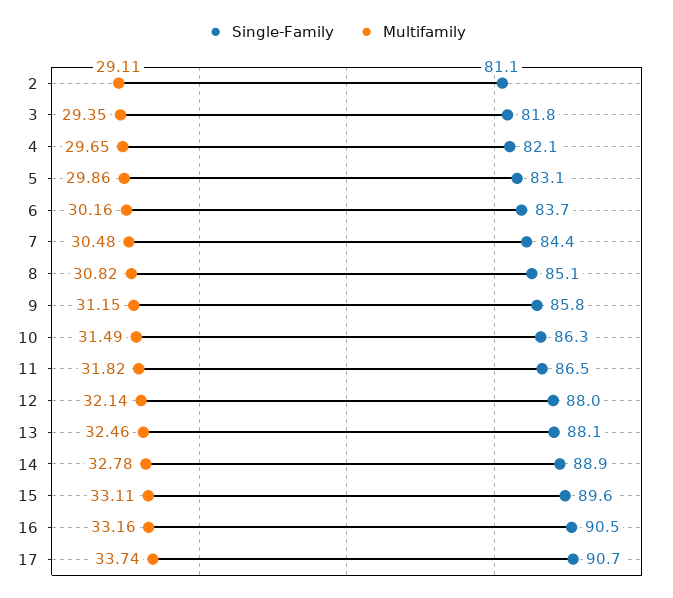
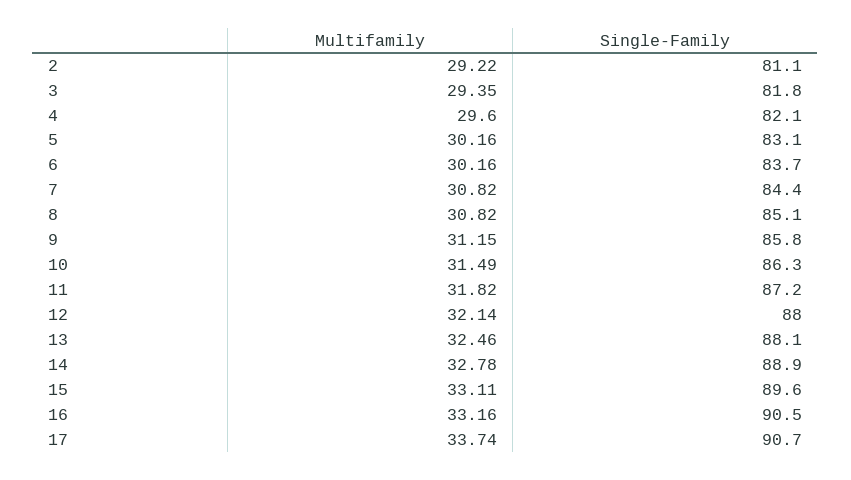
Multifamily, 2: 29.11 -> 29.22
Multifamily, 4: 29.65 -> 29.6
Multifamily, 5: 29.86 -> 30.16
Multifamily, 7: 30.48 -> 30.82
Single-Family, 11: 86.5 -> 87.2

